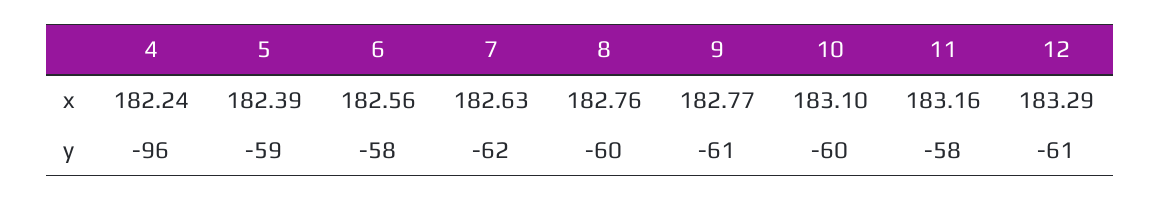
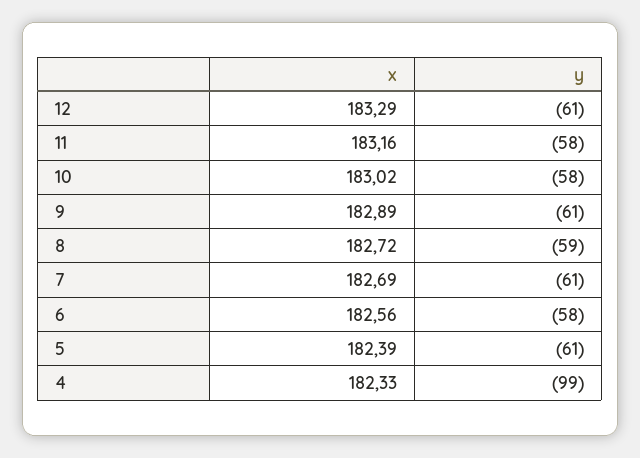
4, x: 182.24 -> 182.33
7, x: 182.63 -> 182.69
8, x: 182.76 -> 182.72
9, x: 182.77 -> 182.89
10, x: 183.1 -> 183.02
4, y: -96 -> -99
5, y: -59 -> -61
7, y: -62 -> -61
8, y: -60 -> -59
10, y: -60 -> -58

